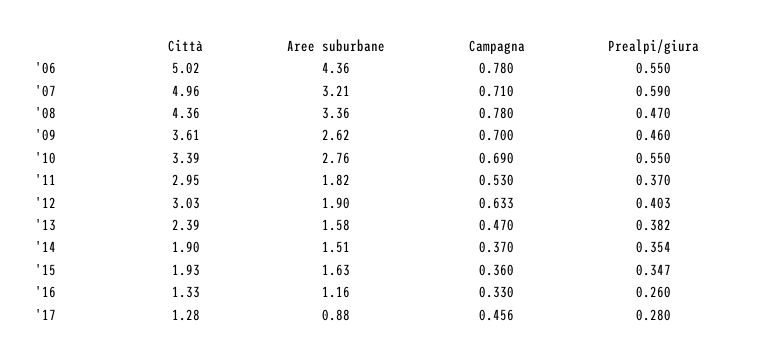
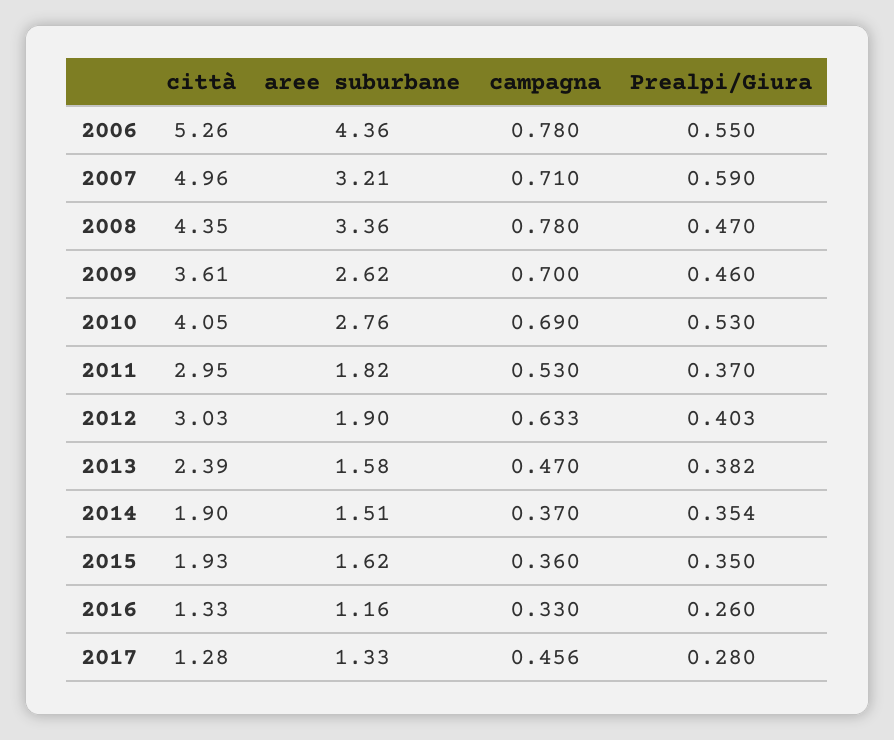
Città, '06: 5.02 -> 5.26
Città, '08: 4.36 -> 4.35
Città, '10: 3.39 -> 4.05
Prealpi/giura, '10: 0.55 -> 0.53
Aree suburbane, '15: 1.63 -> 1.62
Prealpi/giura, '15: 0.347 -> 0.35
Aree suburbane, '17: 0.88 -> 1.33

